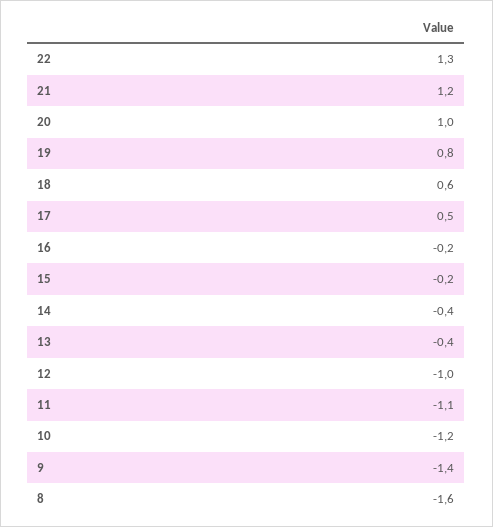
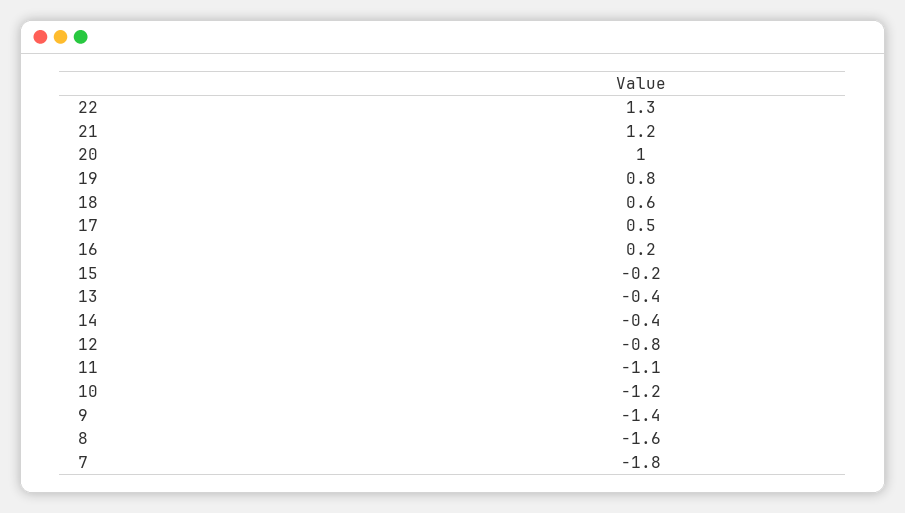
16: -0.2 -> 0.2
12: -1 -> -0.8
7: none -> -1.8

